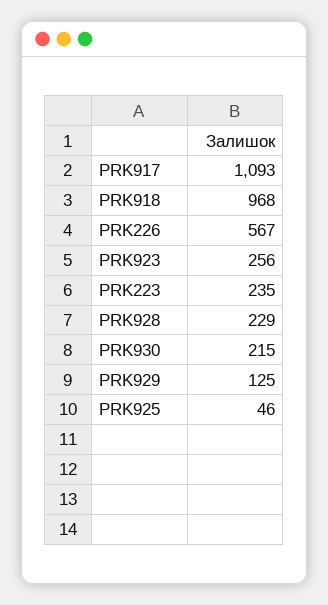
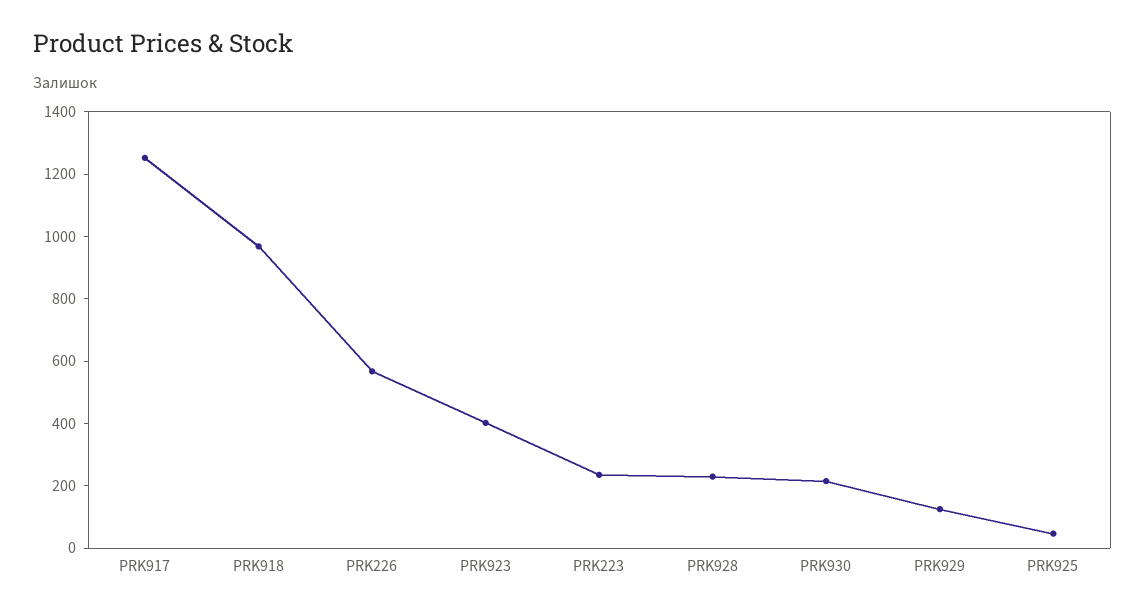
PRK917: 1093 -> 1250
PRK923: 256 -> 400

